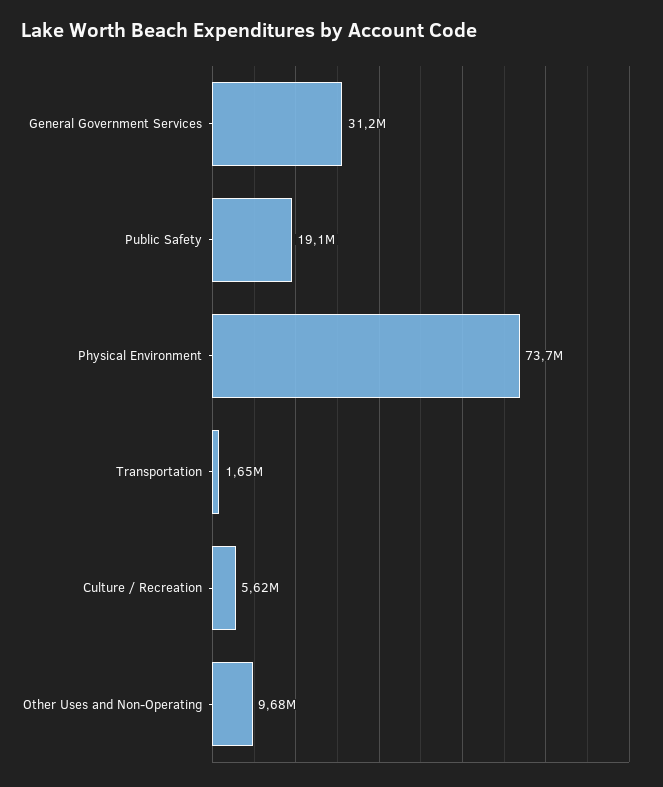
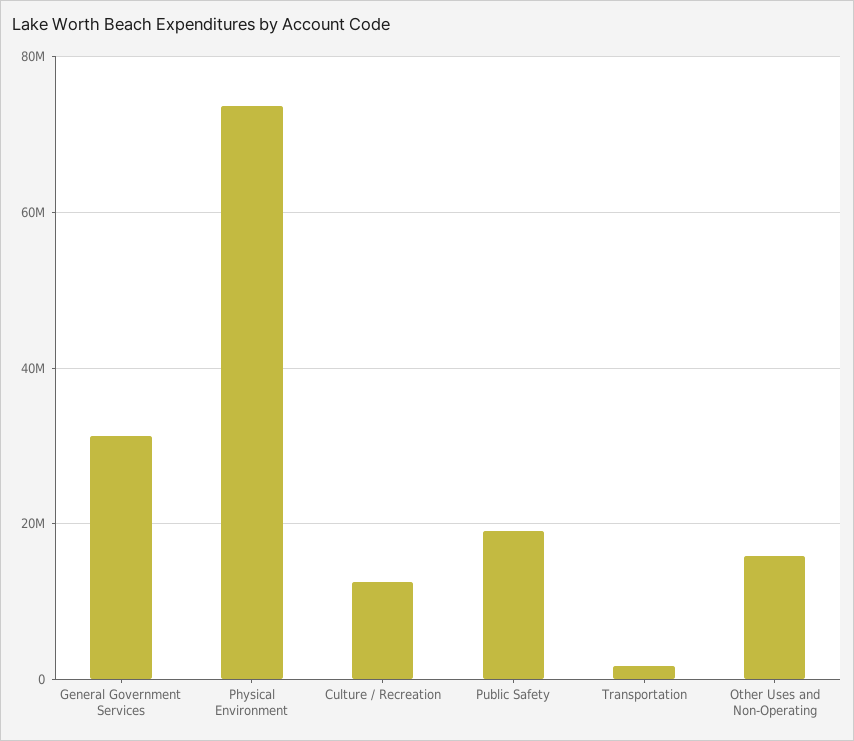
Culture / Recreation: 5620000 -> 12000000
Other Uses and Non-Operating: 9680000 -> 16000000

